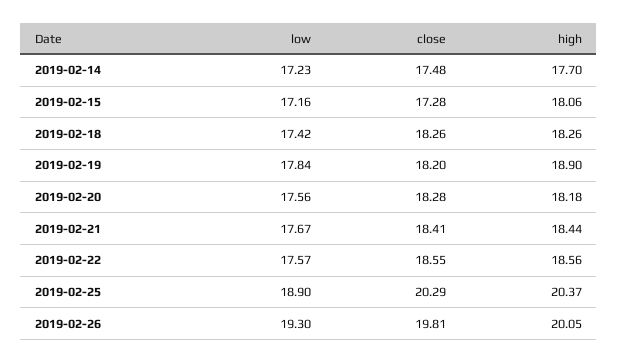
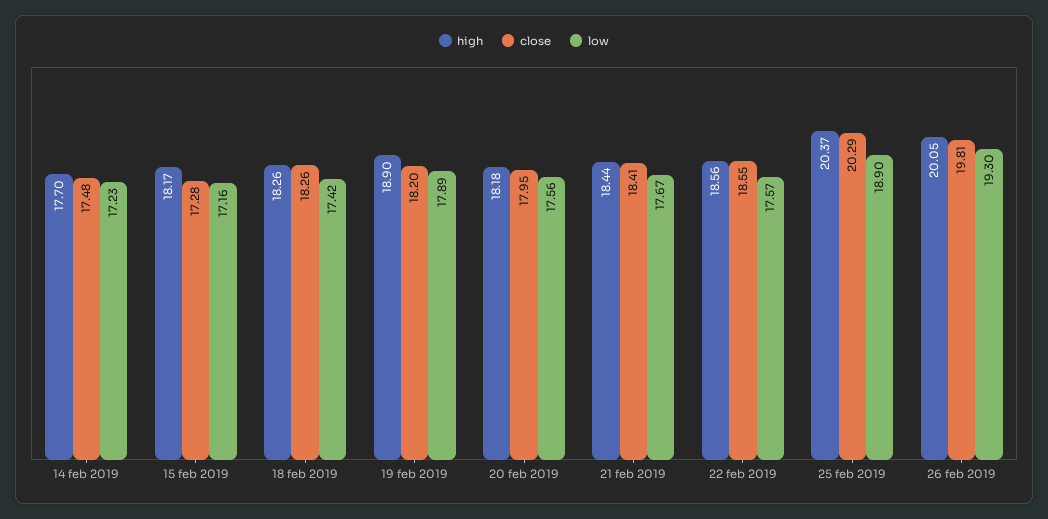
high, 2019-02-15: 18.06 -> 18.17
low, 2019-02-19: 17.84 -> 17.89
close, 2019-02-20: 18.28 -> 17.95

